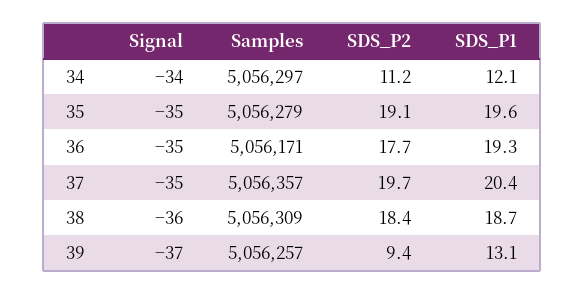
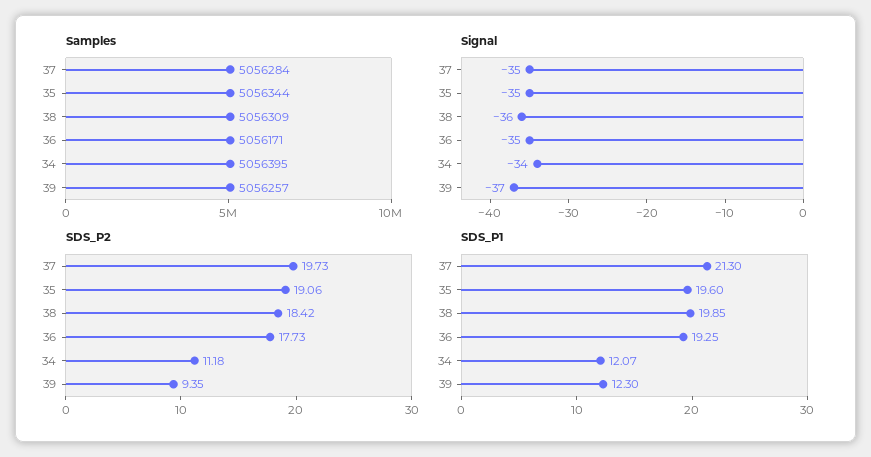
Samples, 34: 5056297 -> 5056395
Samples, 35: 5056279 -> 5056344
Samples, 37: 5056357 -> 5056284
SDS_P1, 37: 20.4 -> 21.3
SDS_P1, 38: 18.7 -> 19.85
SDS_P1, 39: 13.1 -> 12.3

